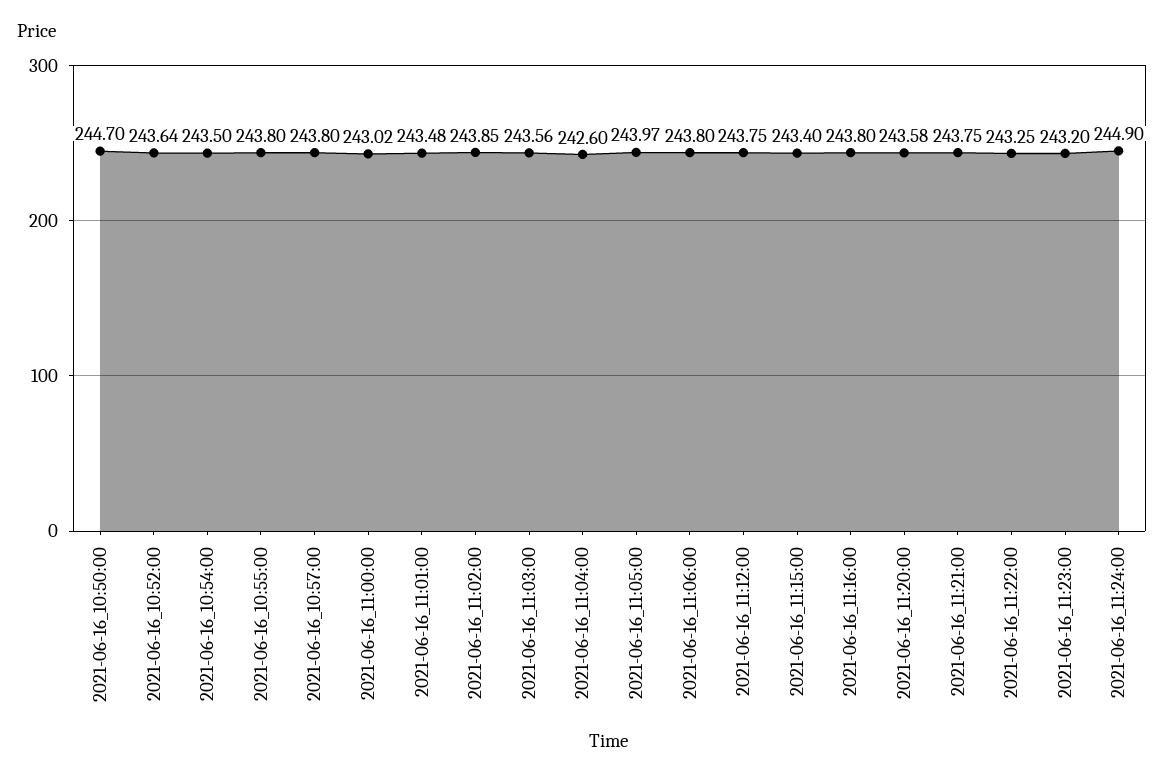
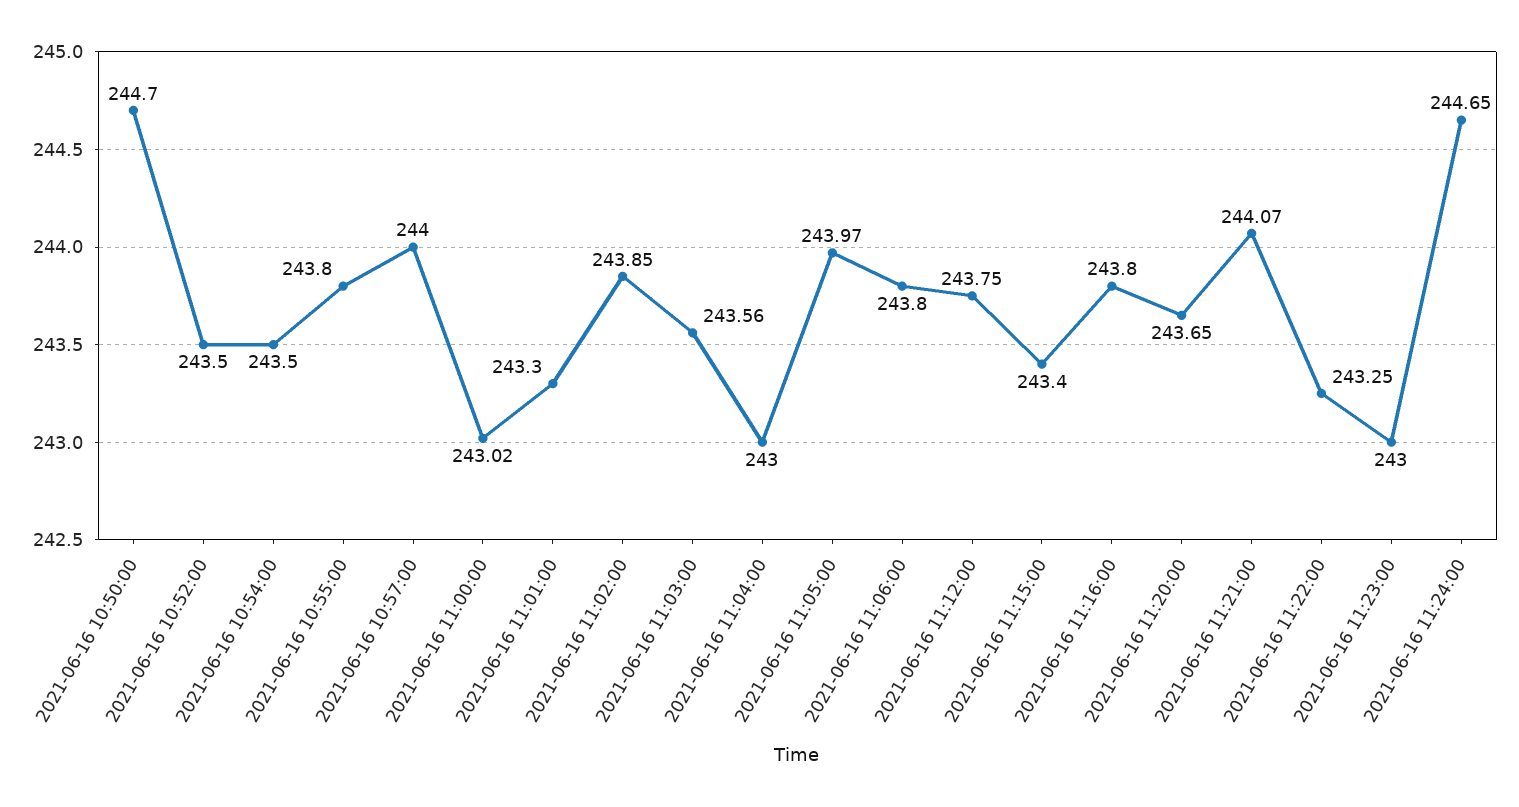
2021-06-16_10:52:00: 243.64 -> 243.5
2021-06-16_10:57:00: 243.8 -> 244
2021-06-16_11:01:00: 243.48 -> 243.3
2021-06-16_11:04:00: 242.6 -> 243
2021-06-16_11:20:00: 243.58 -> 243.65
2021-06-16_11:21:00: 243.75 -> 244.07
2021-06-16_11:23:00: 243.2 -> 243
2021-06-16_11:24:00: 244.9 -> 244.65

